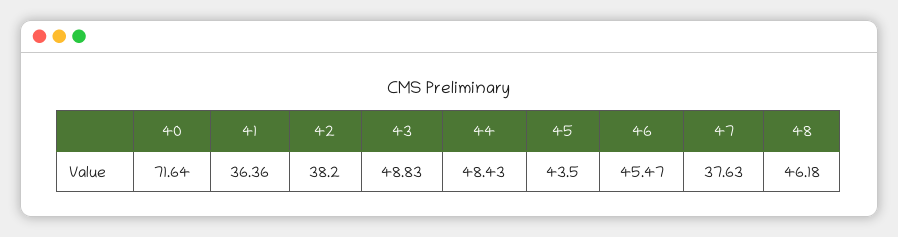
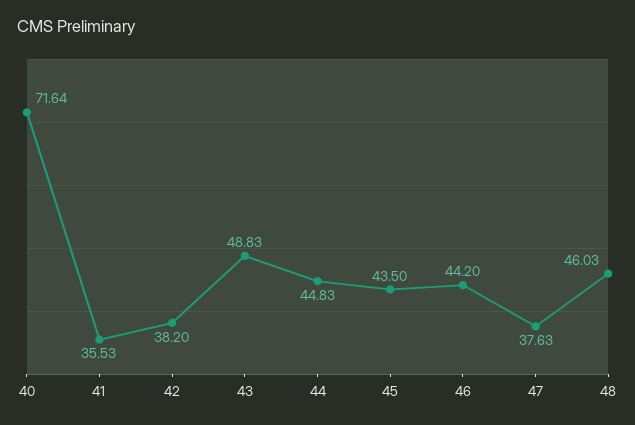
41: 36.36 -> 35.53
44: 48.43 -> 44.83
46: 45.47 -> 44.2
48: 46.18 -> 46.03

